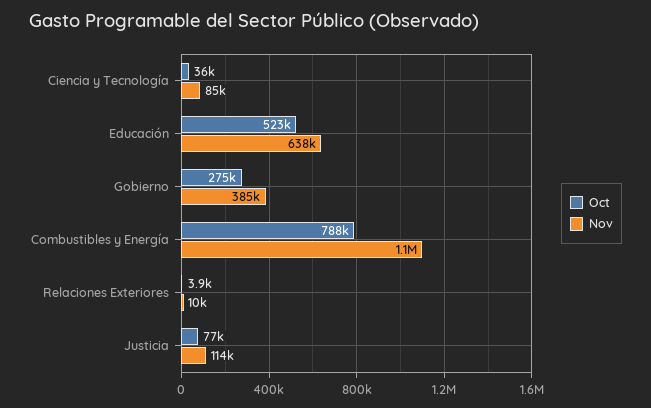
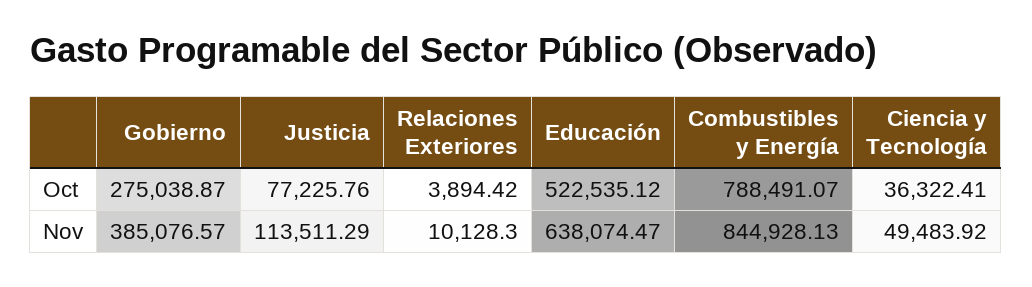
Nov, Ciencia y Tecnología: 85000 -> 49483.92
Nov, Combustibles y Energía: 1100000 -> 844928.13

